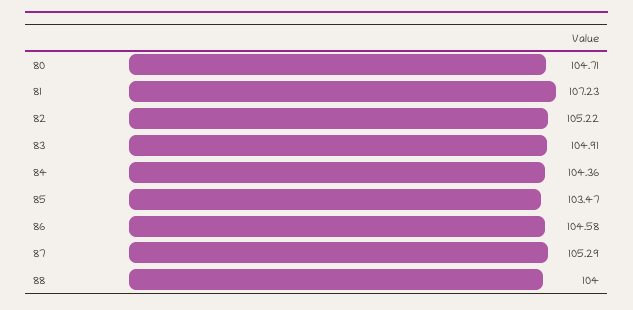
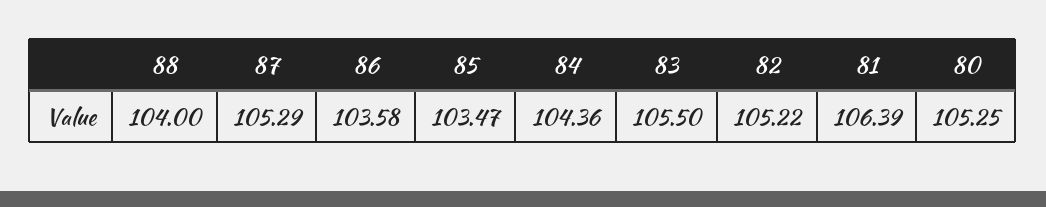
80: 104.71 -> 105.25
81: 107.23 -> 106.39
83: 104.91 -> 105.5
86: 104.58 -> 103.58

